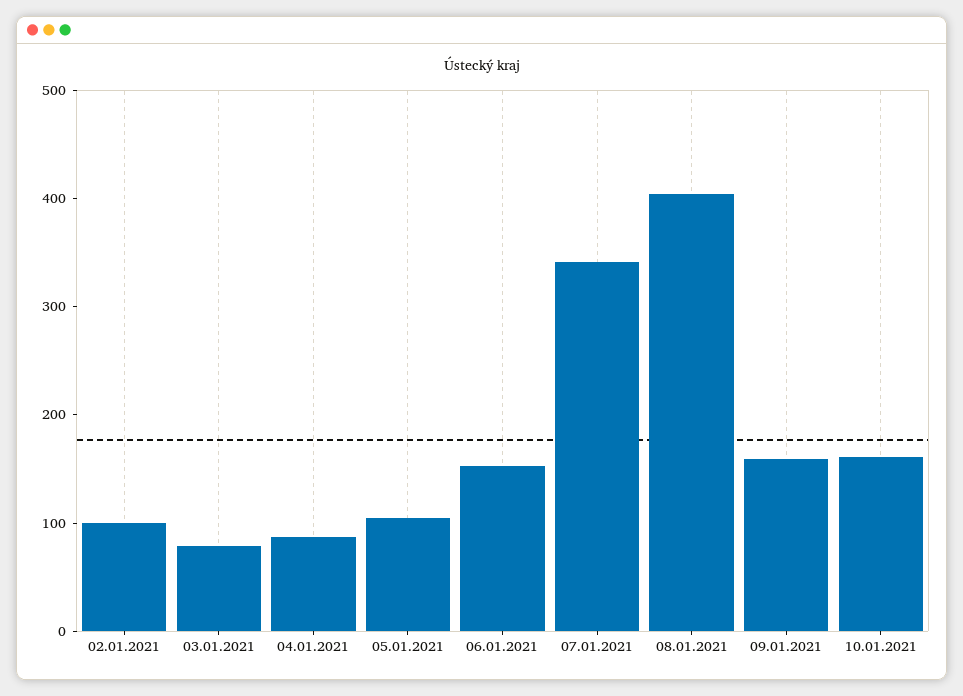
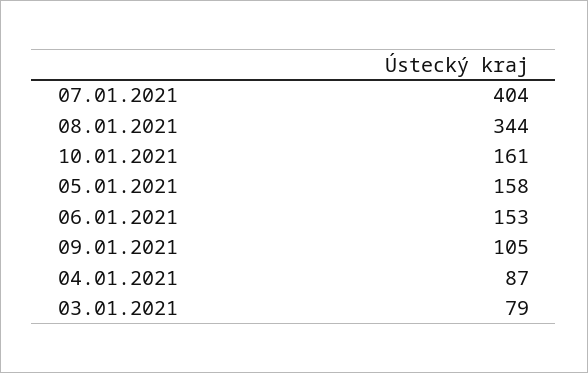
02.01.2021: 100 -> none
05.01.2021: 100 -> 158
07.01.2021: 340 -> 404
08.01.2021: 400 -> 344
09.01.2021: 160 -> 105

